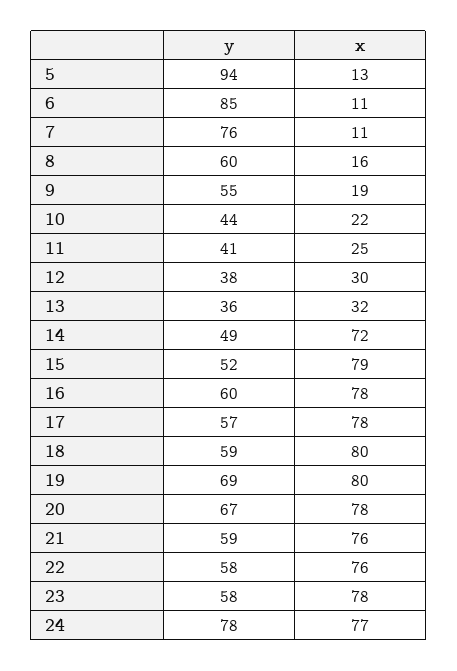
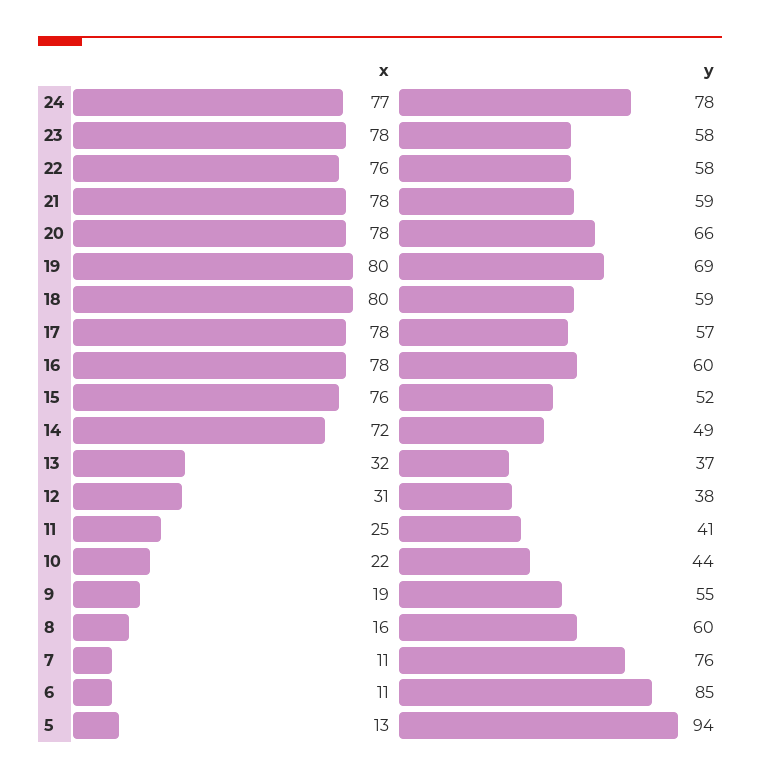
x, 12: 30 -> 31
y, 13: 36 -> 37
x, 15: 79 -> 76
y, 20: 67 -> 66
x, 21: 76 -> 78

